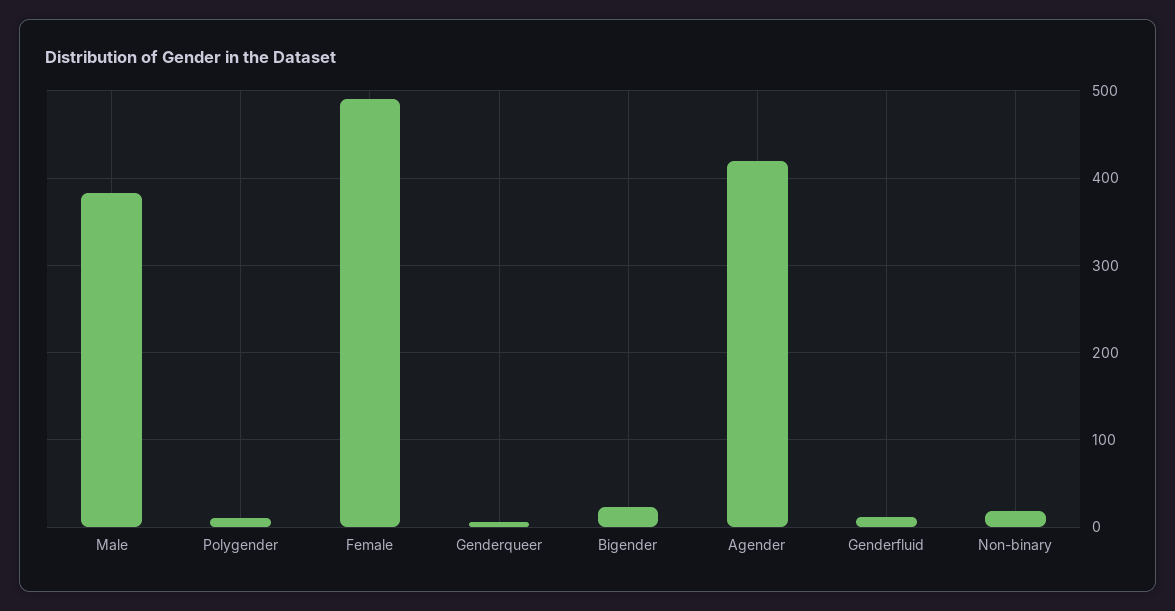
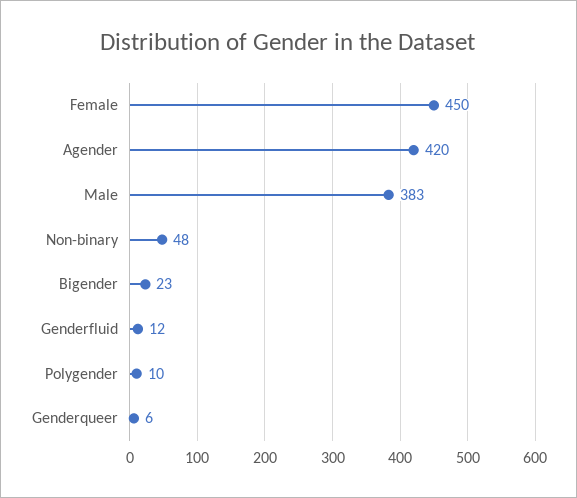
Female: 490 -> 450
Non-binary: 20 -> 48

